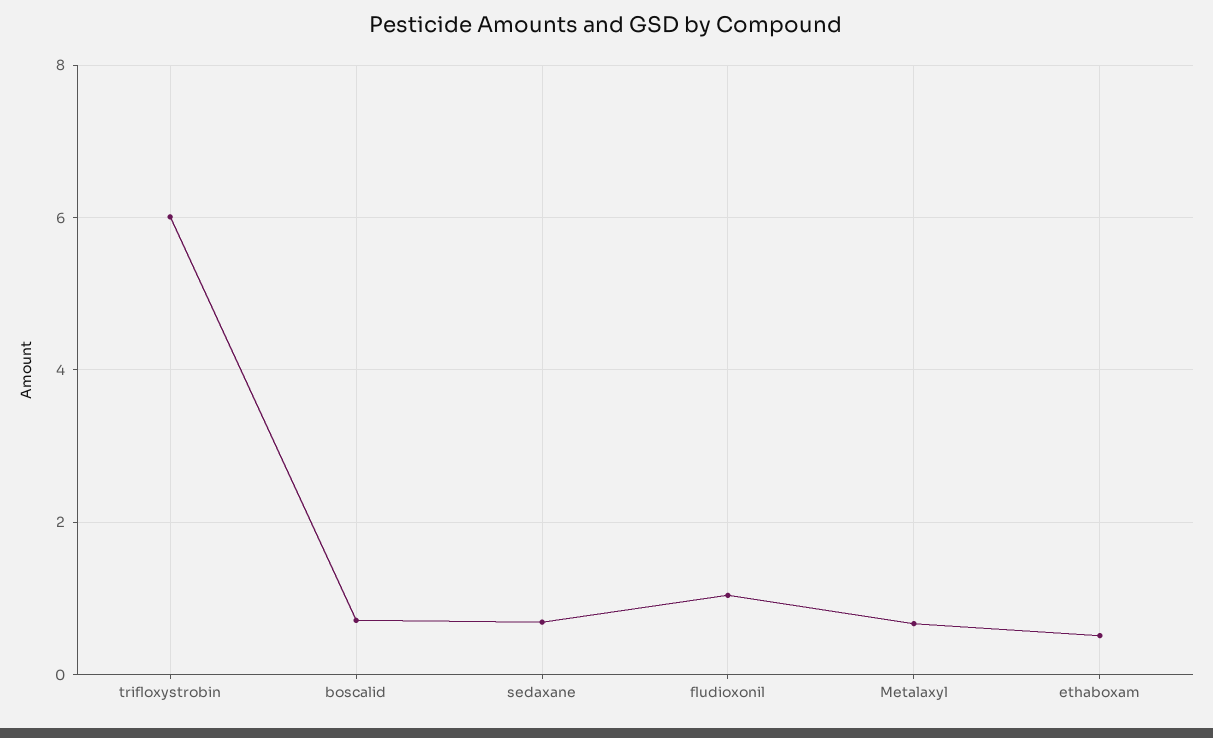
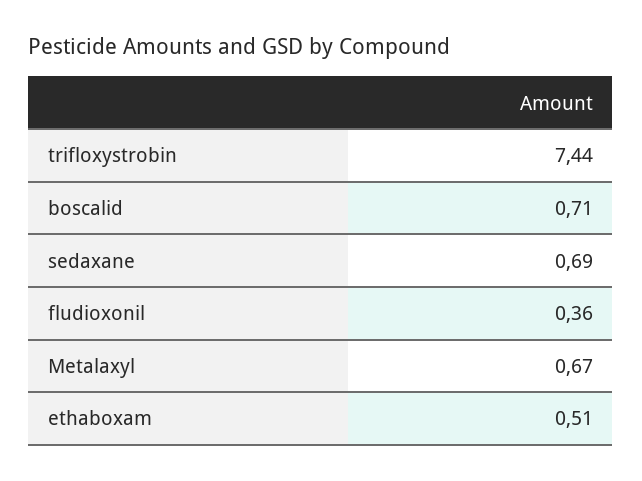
trifloxystrobin: 6 -> 7.44
fludioxonil: 1 -> 0.36

